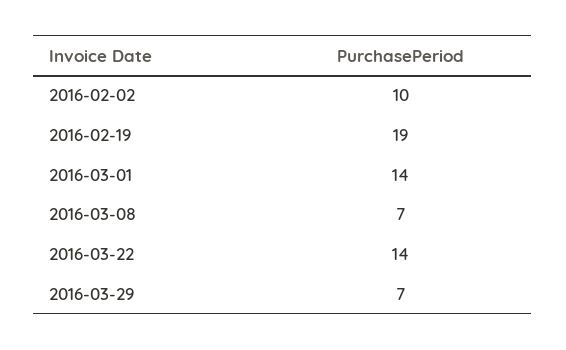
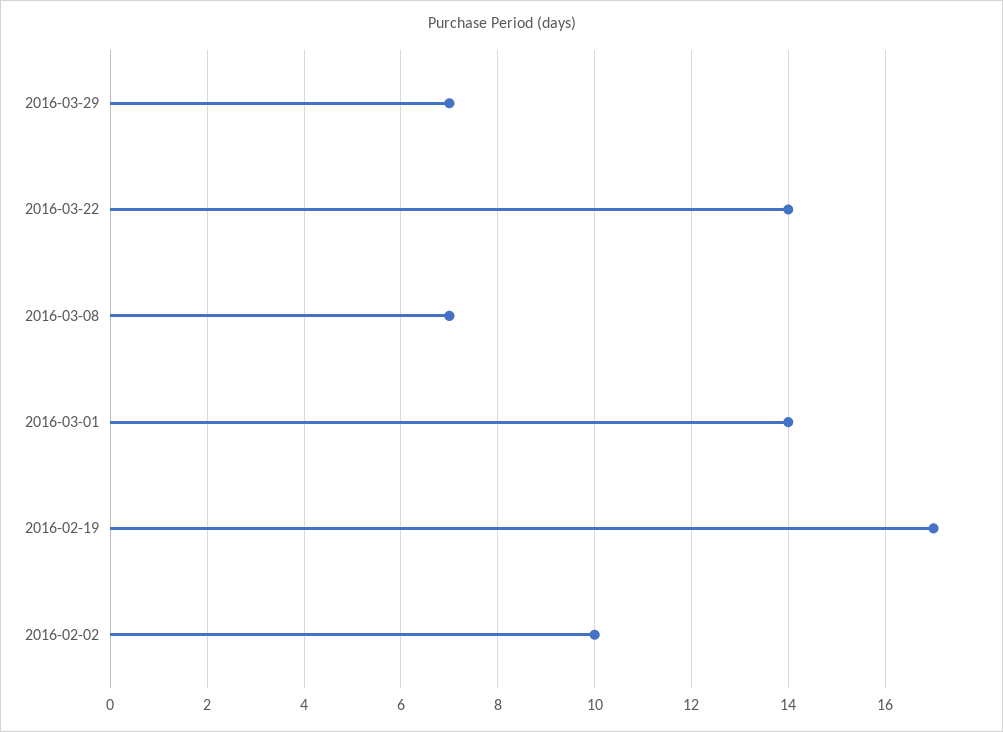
2016-02-19: 19 -> 17

